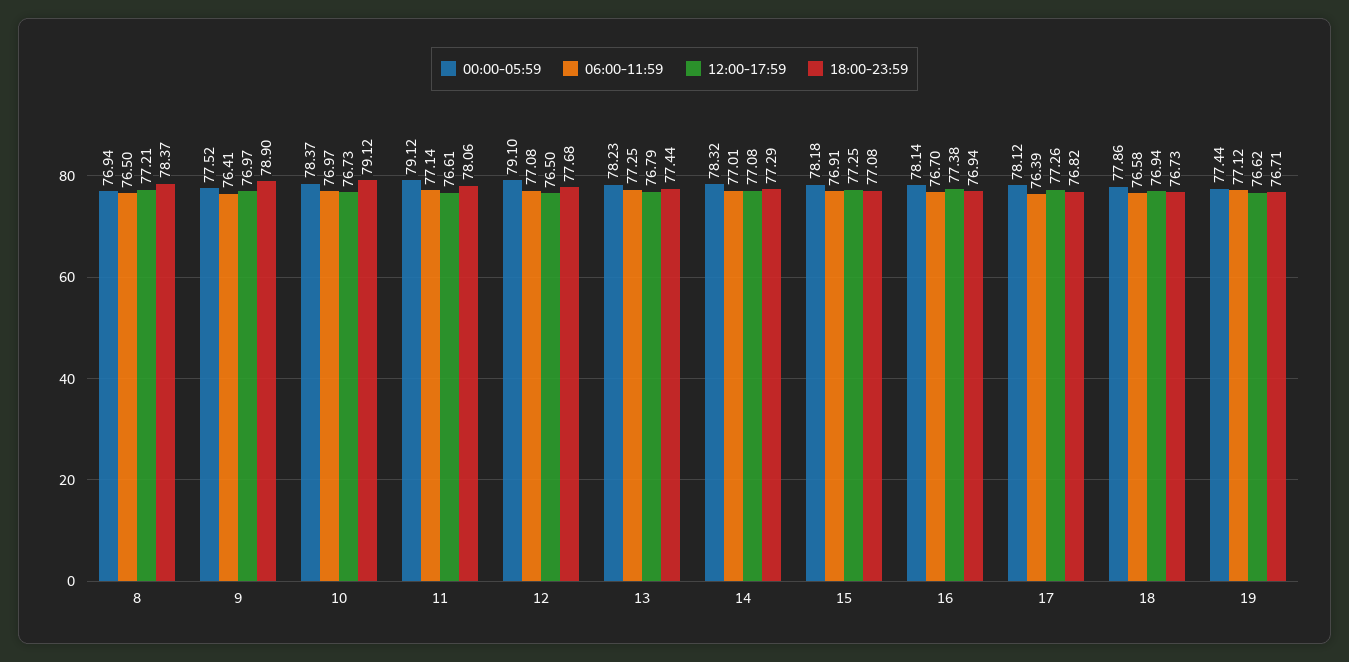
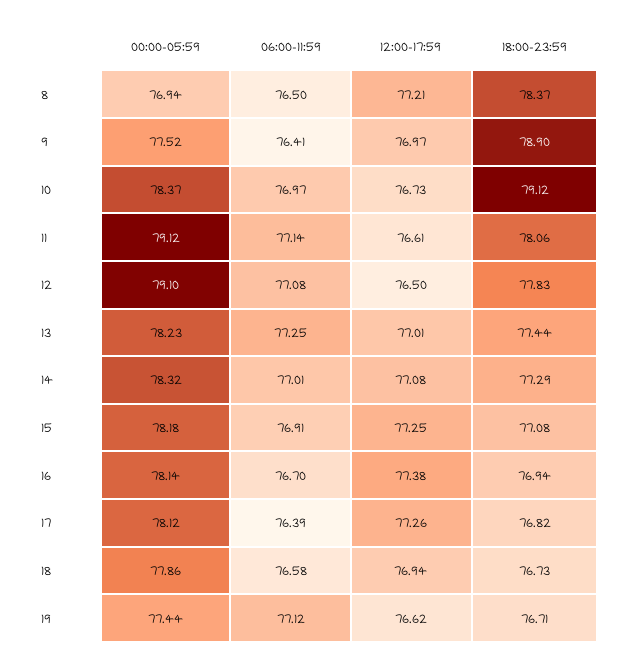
18:00-23:59, 12: 77.68 -> 77.83
12:00-17:59, 13: 76.79 -> 77.01

